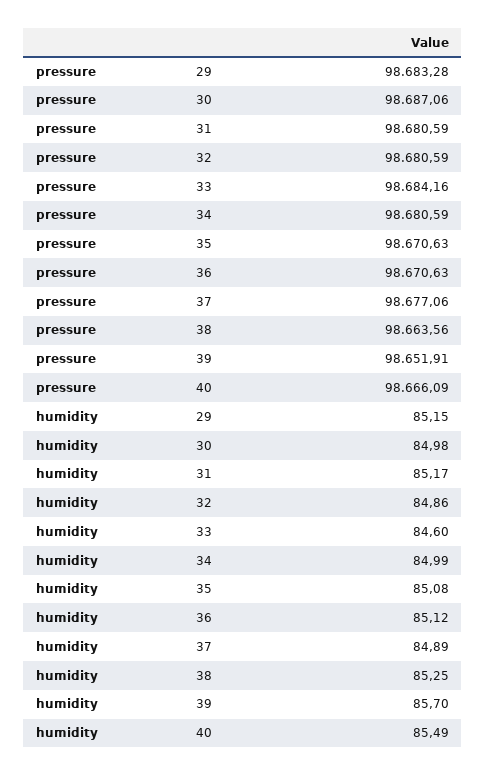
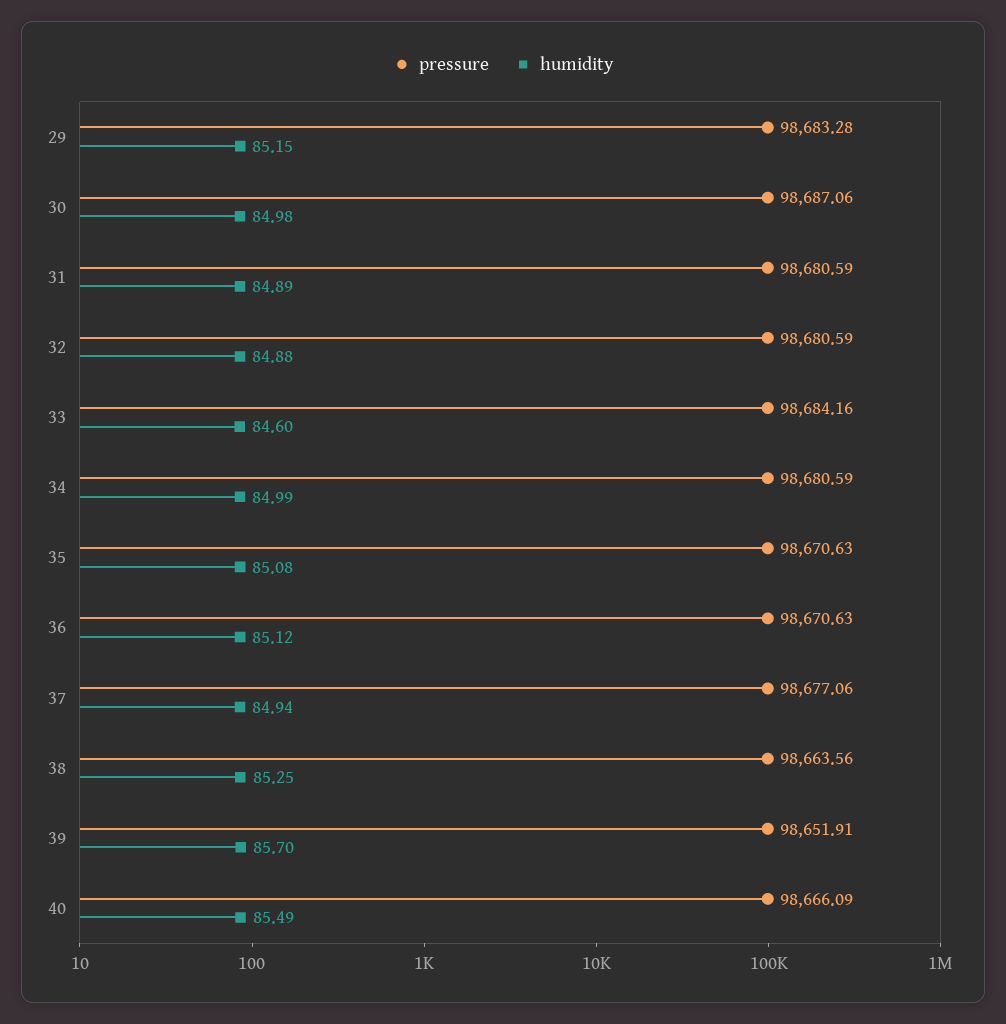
humidity, 31: 85.17 -> 84.89
humidity, 32: 84.86 -> 84.88
humidity, 37: 84.89 -> 84.94

